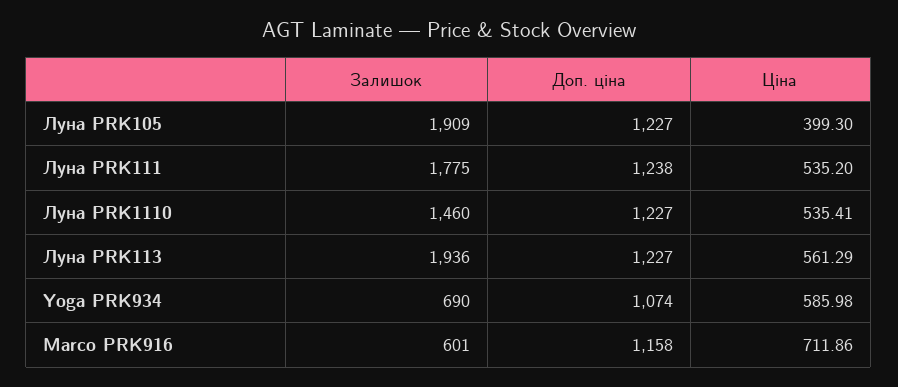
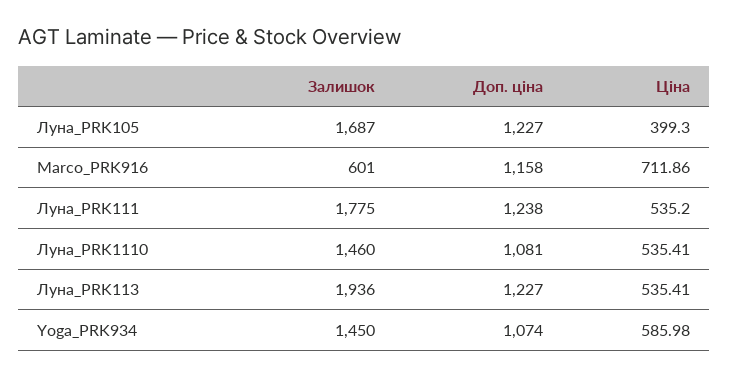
Залишок, Луна PRK105: 1909 -> 1687
Доп. ціна, Луна PRK1110: 1227 -> 1081
Ціна, Луна PRK113: 561.29 -> 535.41
Залишок, Yoga PRK934: 690 -> 1450

